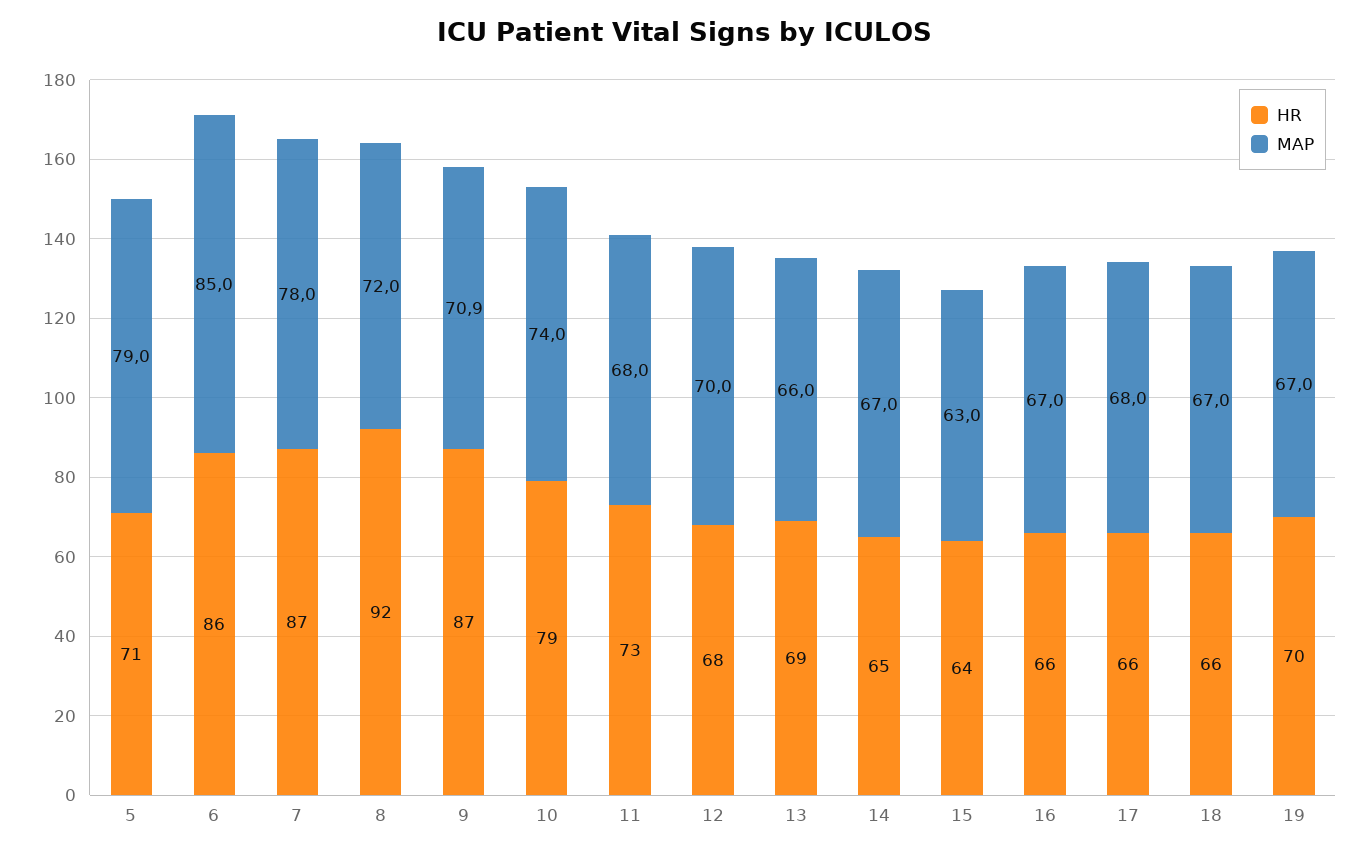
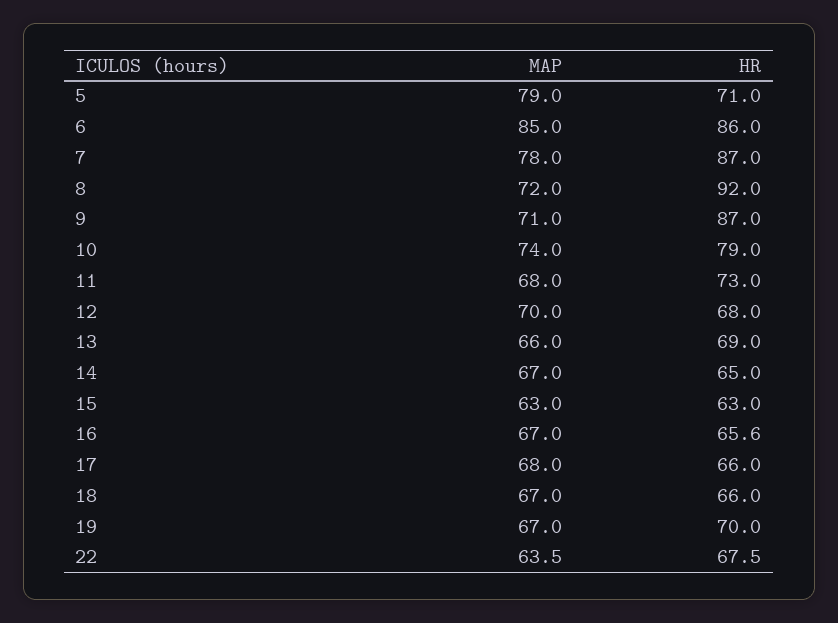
MAP, 9: 70.9 -> 71
HR, 15: 64 -> 63
HR, 16: 66 -> 65.6
MAP, 22: none -> 63.5
HR, 22: none -> 67.5

